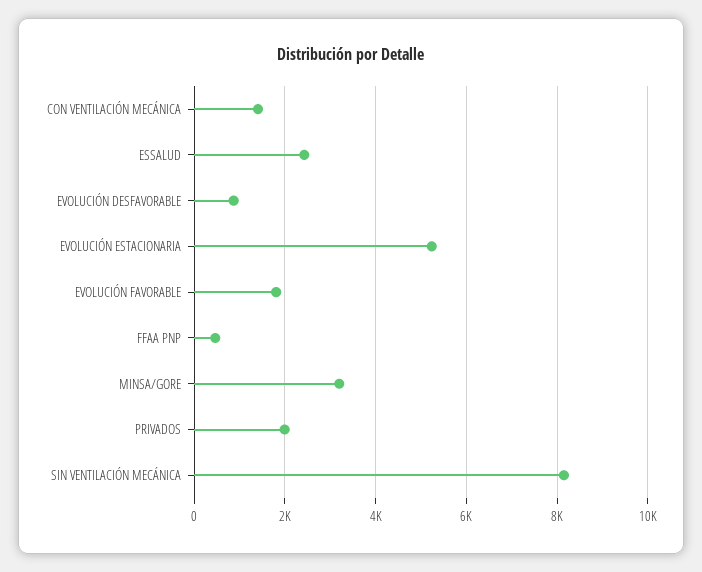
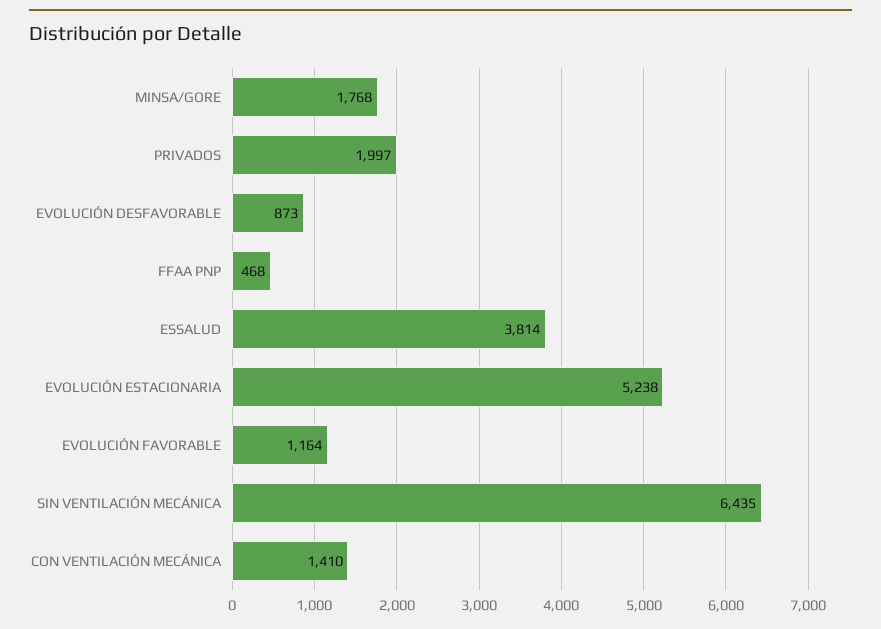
ESSALUD: 2400 -> 3814
EVOLUCIÓN FAVORABLE: 1800 -> 1164
MINSA/GORE: 3200 -> 1768
SIN VENTILACIÓN MECÁNICA: 8200 -> 6435

